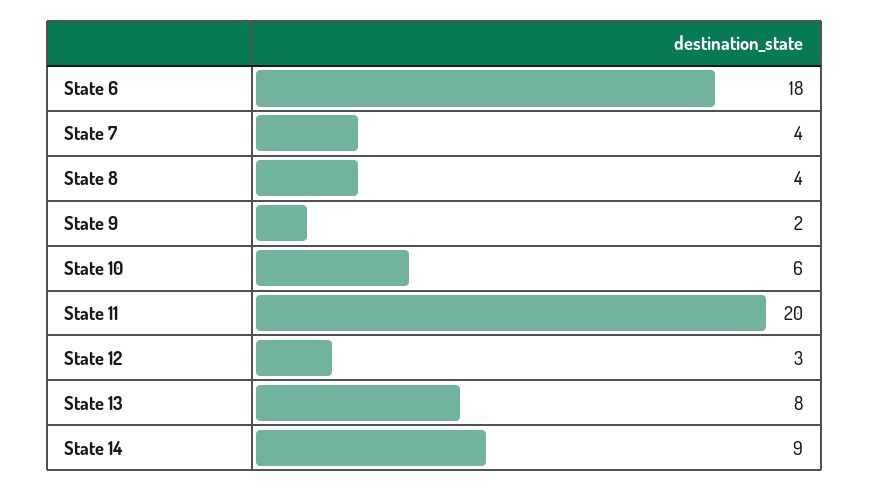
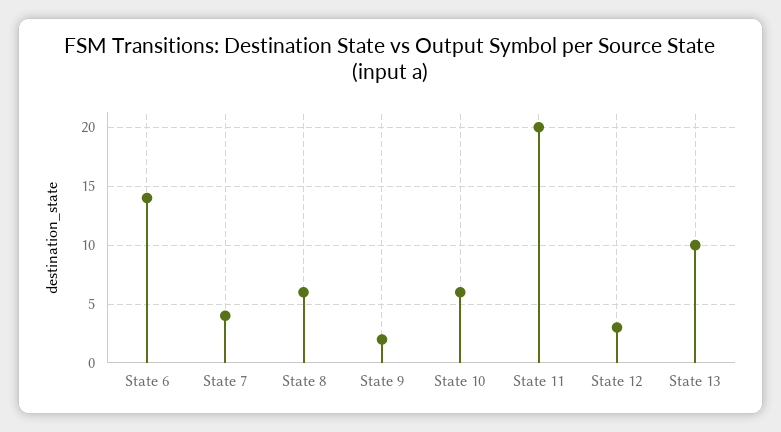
State 6: 18 -> 14
State 8: 4 -> 6
State 13: 8 -> 10
State 14: 9 -> none

